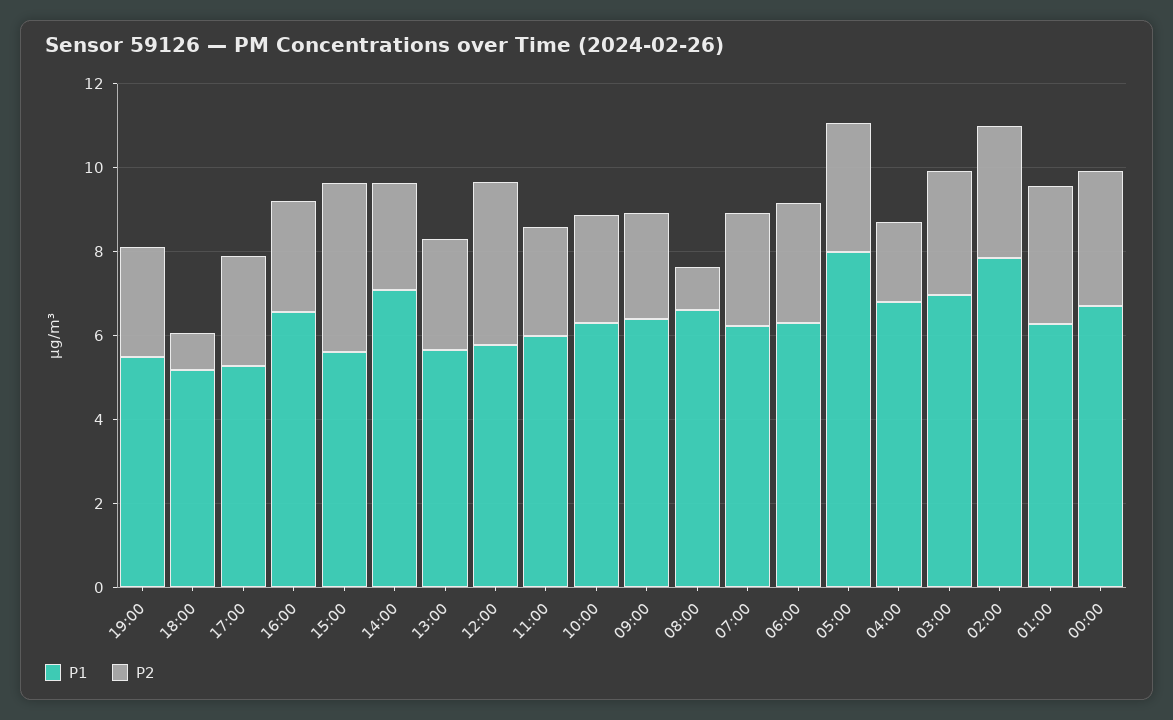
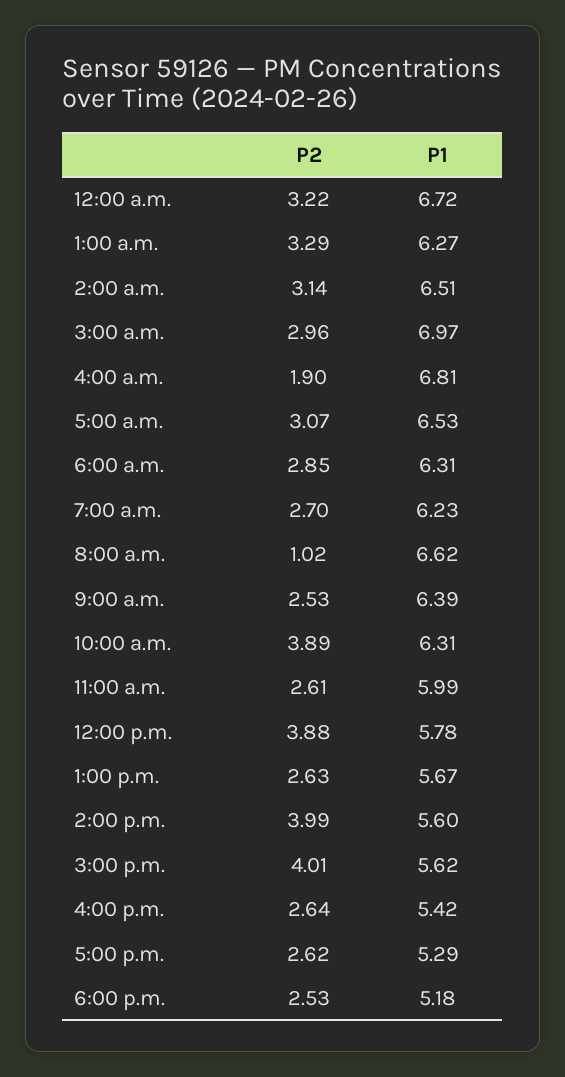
P1, 19:00: 5.5 -> none
P2, 19:00: 2.5 -> none
P2, 18:00: 1 -> 2.53
P1, 16:00: 6.5 -> 5.42
P1, 14:00: 7 -> 5.6
P2, 14:00: 2.5 -> 3.99
P2, 10:00: 2.5 -> 3.89
P1, 05:00: 8 -> 6.53
P1, 02:00: 8 -> 6.51

